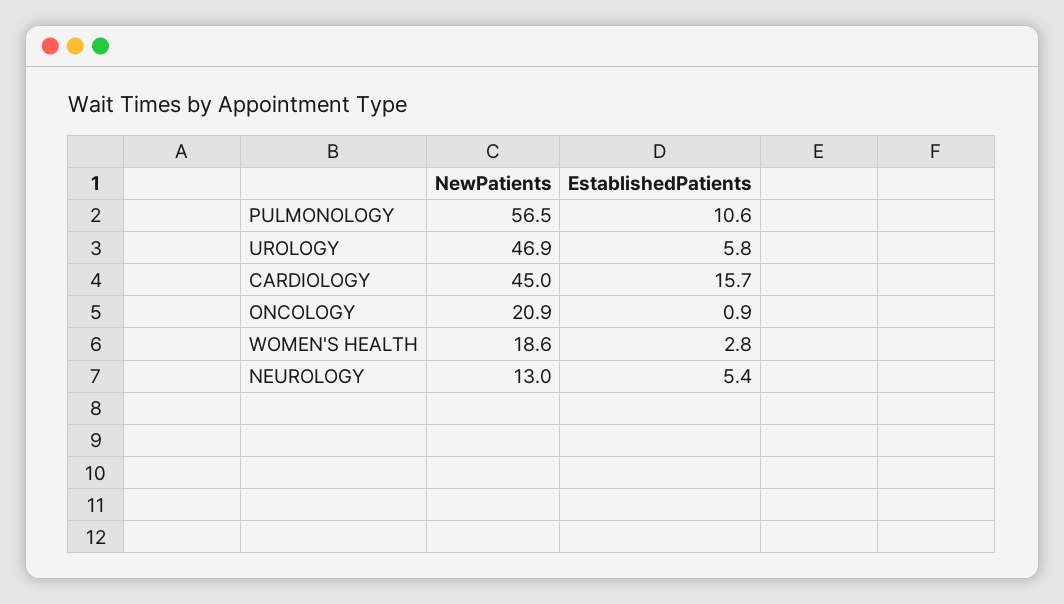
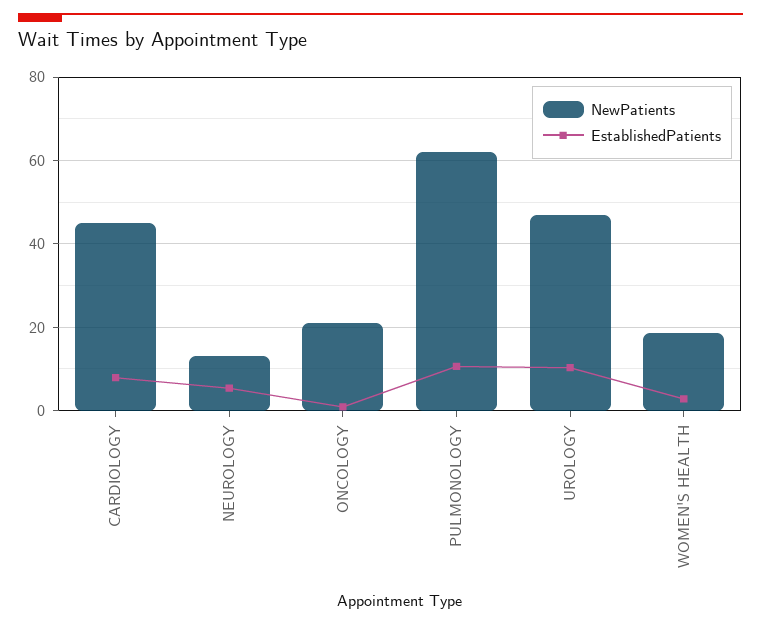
NewPatients, PULMONOLOGY: 56.5 -> 62
EstablishedPatients, UROLOGY: 5.8 -> 10
EstablishedPatients, CARDIOLOGY: 15.7 -> 8

